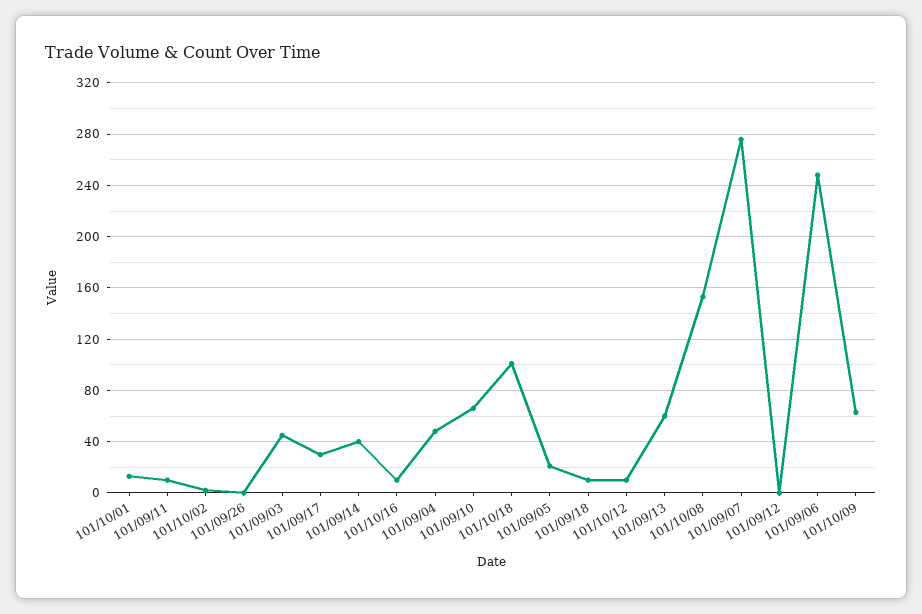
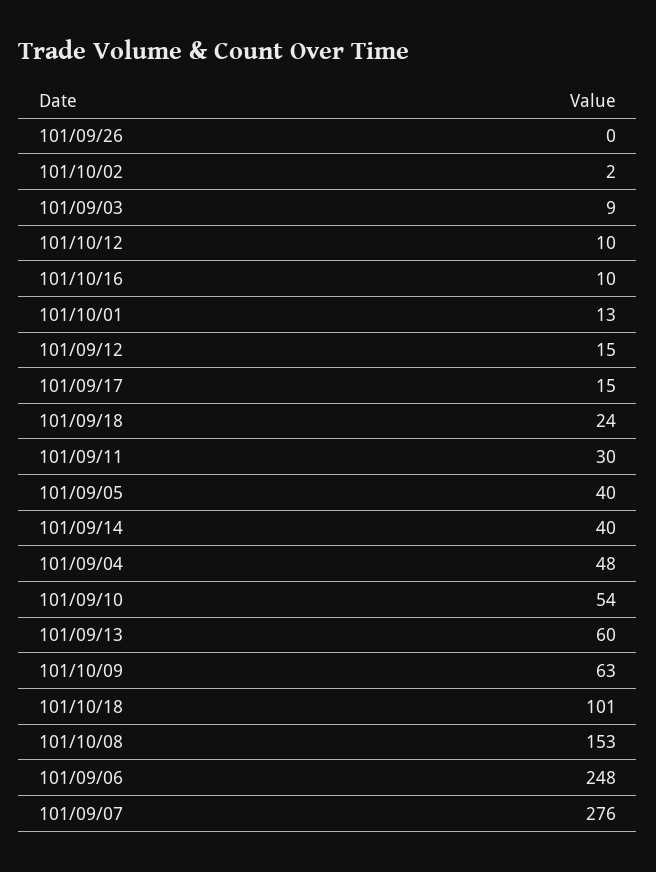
101/09/11: 10 -> 30
101/09/03: 45 -> 9
101/09/17: 30 -> 15
101/09/10: 65 -> 54
101/09/05: 20 -> 40
101/09/18: 10 -> 24
101/09/12: 0 -> 15

